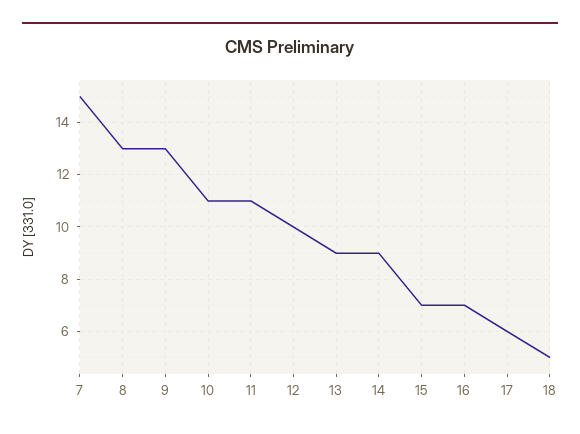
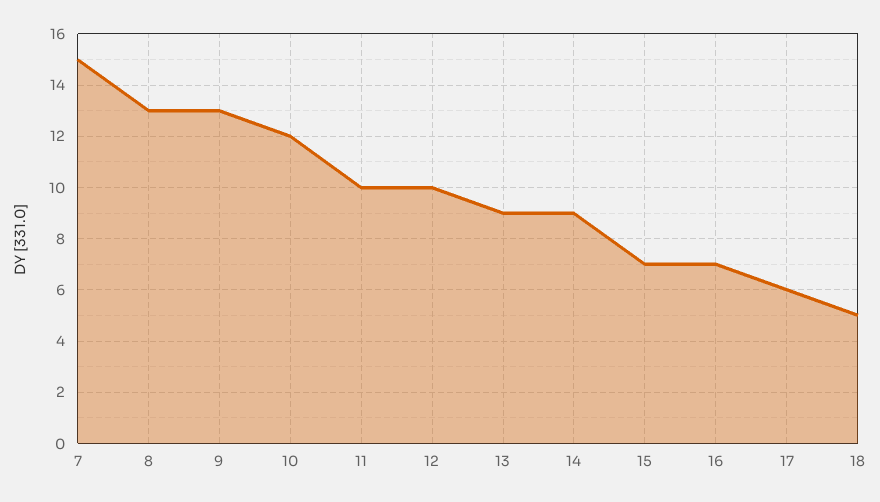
10: 11 -> 12
11: 11 -> 10

